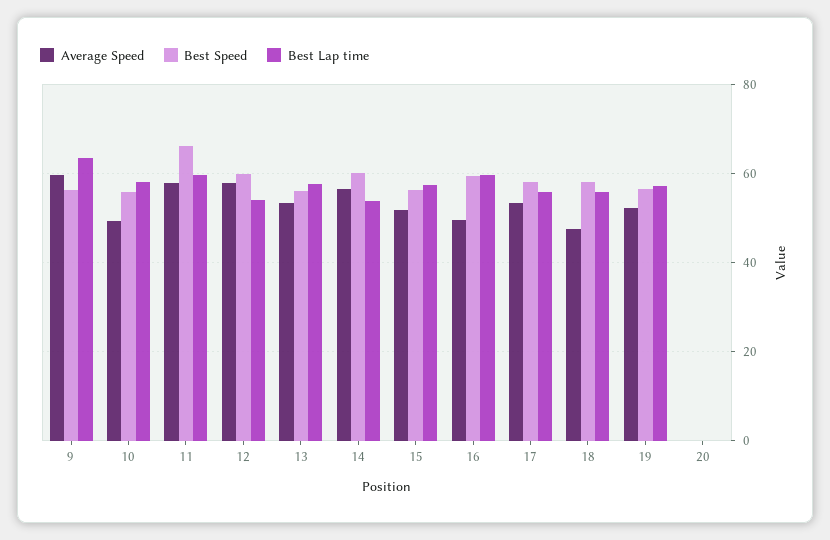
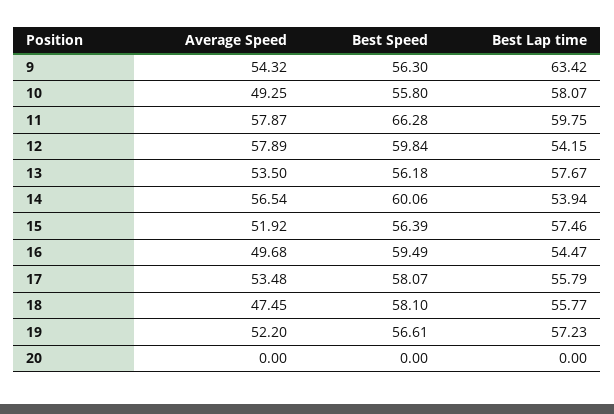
Average Speed, 9: 60 -> 54.32
Best Lap time, 16: 60 -> 54.47

